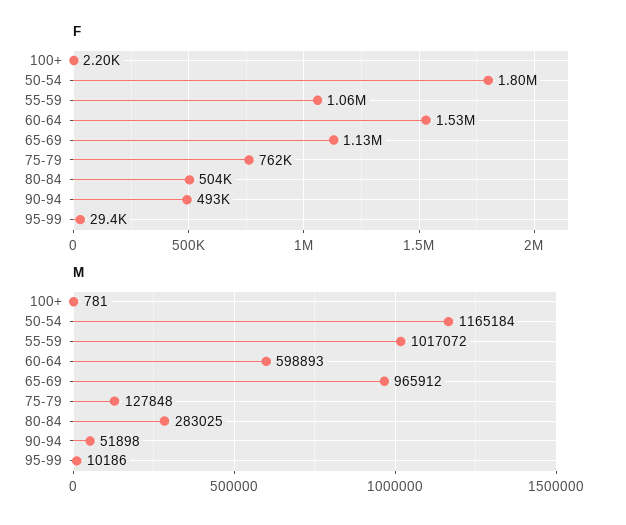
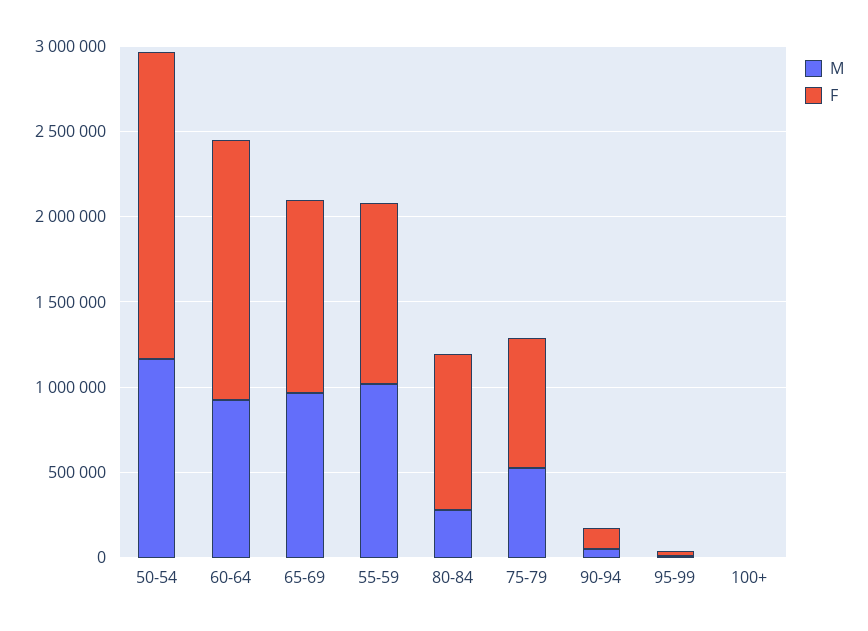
F, 80-84: 504000 -> 900000
F, 90-94: 493000 -> 100000
M, 60-64: 598893 -> 900000
M, 75-79: 127848 -> 500000

